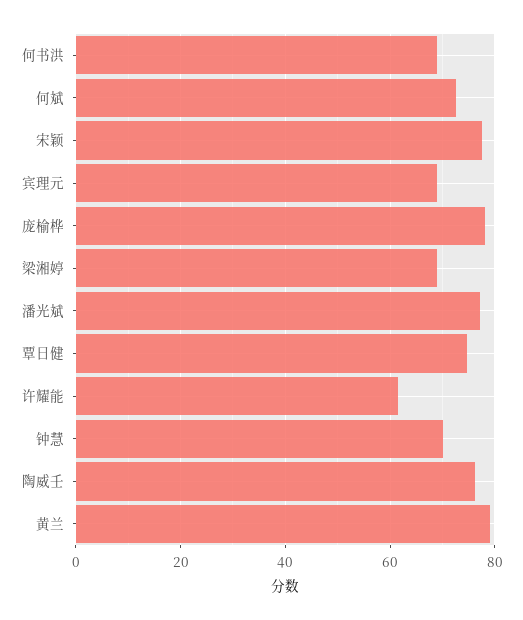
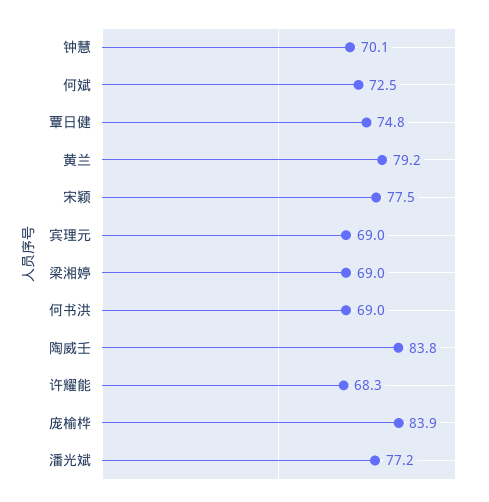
庞榆桦: 78 -> 83.9
许耀能: 62 -> 68.3
陶威壬: 76 -> 83.8

